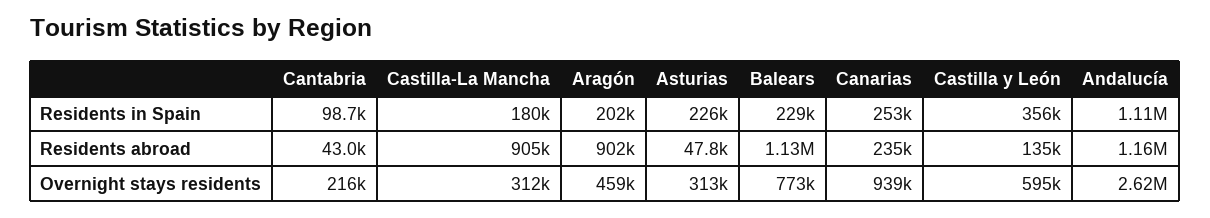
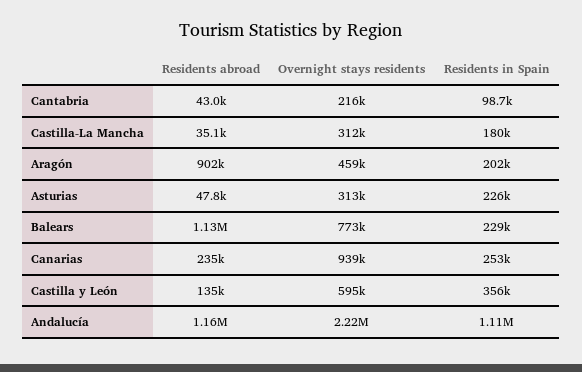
Castilla-La Mancha, Residents abroad: 905000 -> 35100
Andalucía, Overnight stays residents: 2620000 -> 2220000

